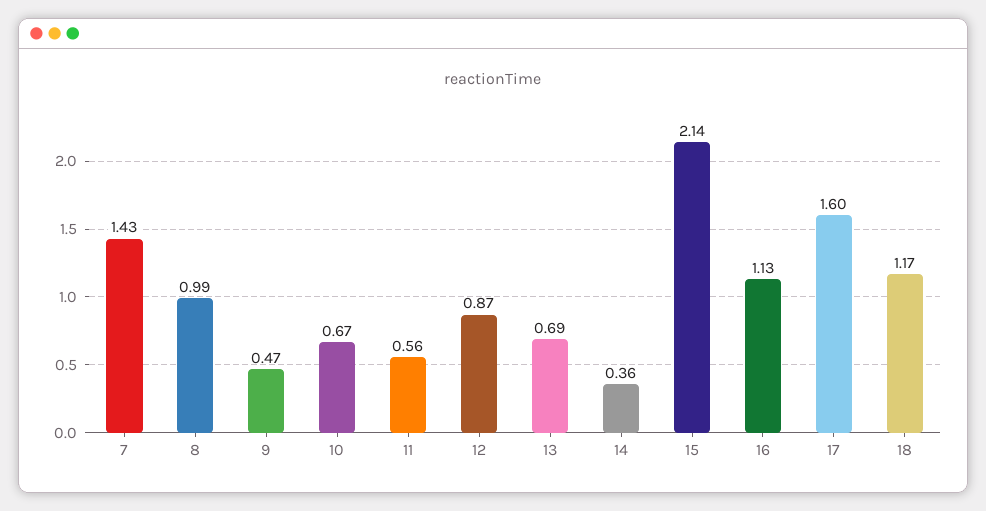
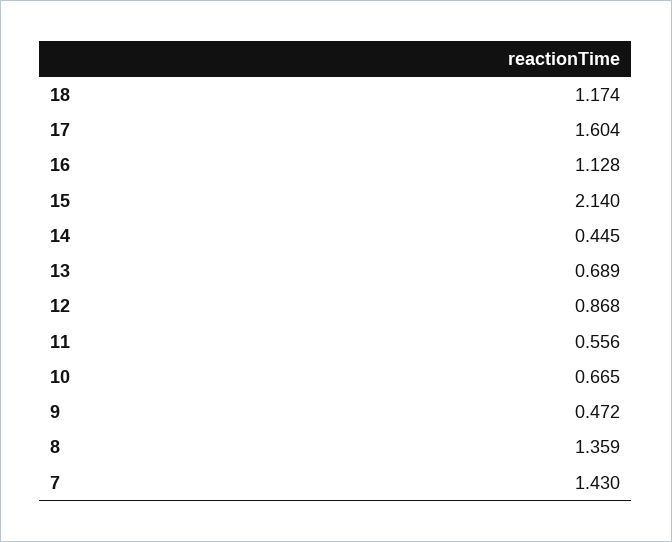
8: 0.99 -> 1.359
14: 0.36 -> 0.445

